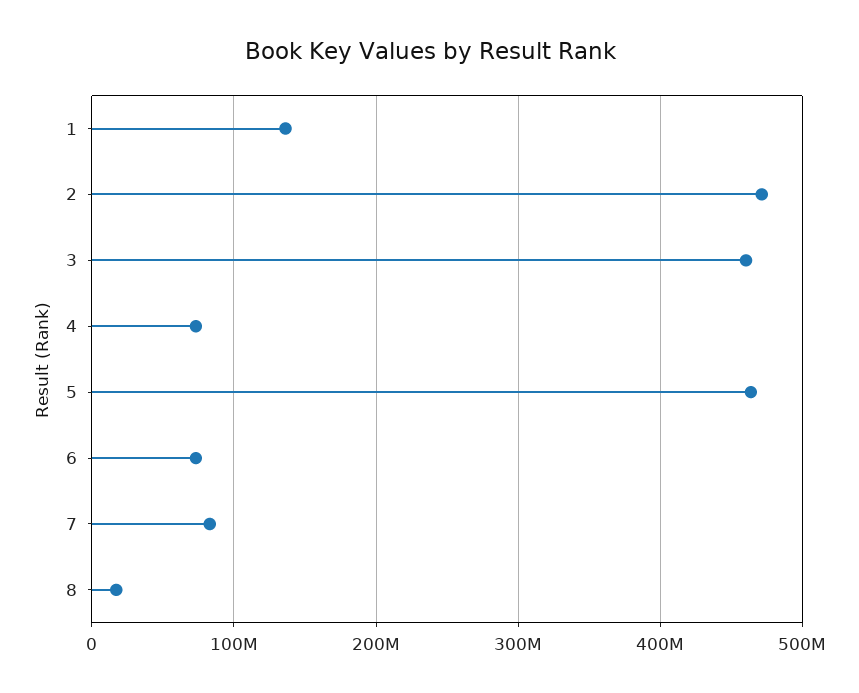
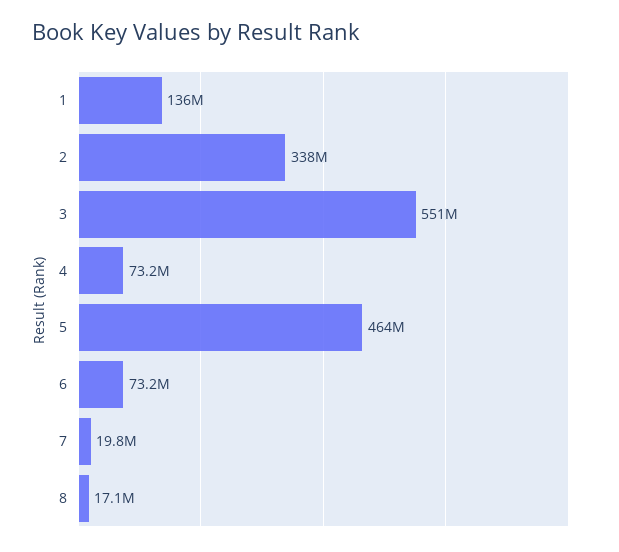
2: 470000000 -> 338000000
3: 460000000 -> 551000000
7: 80000000 -> 19800000

